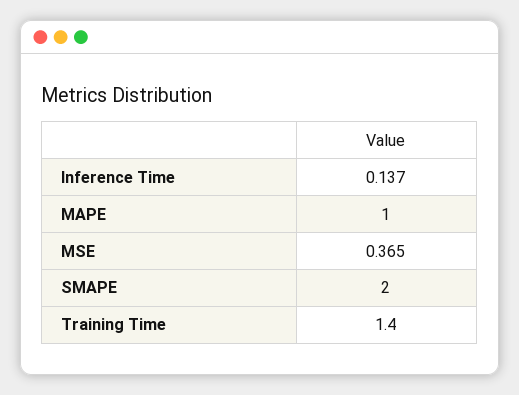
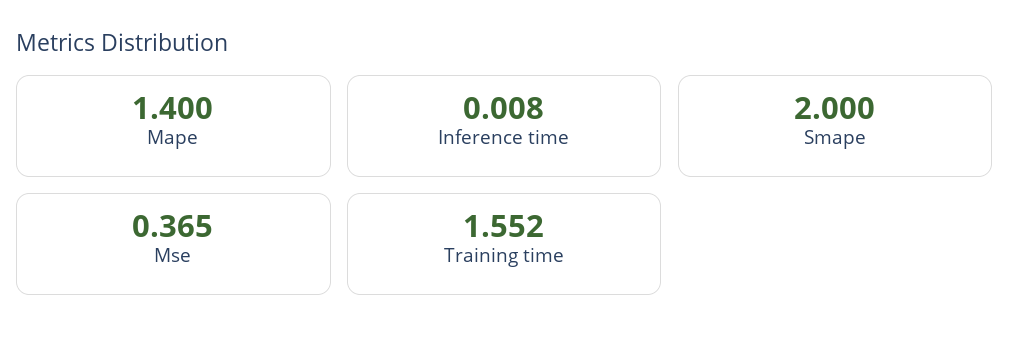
Inference Time: 0.137 -> 0.008
MAPE: 1 -> 1.4
Training Time: 1.4 -> 1.552

